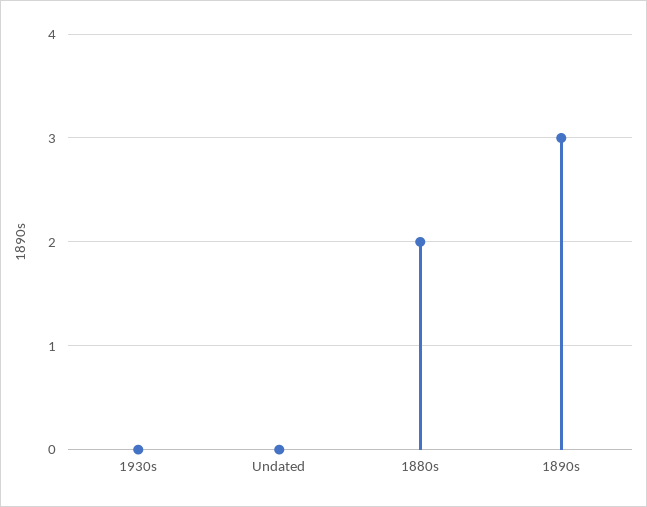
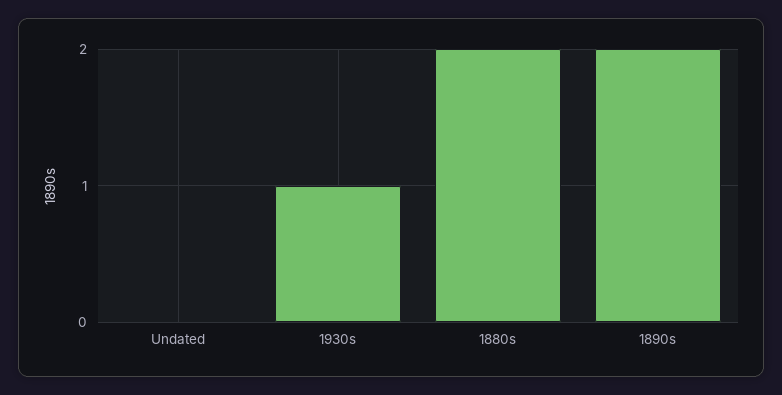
1930s: 0 -> 1
1890s: 3 -> 2

